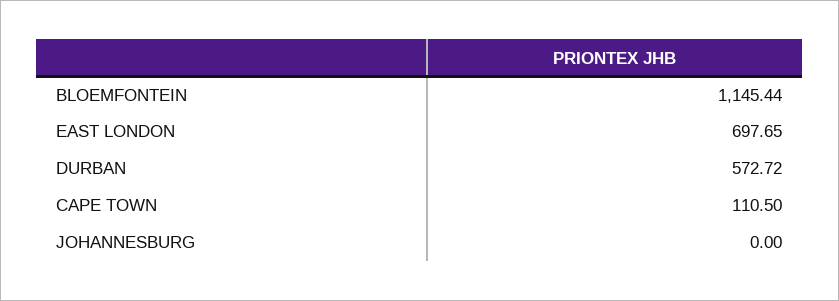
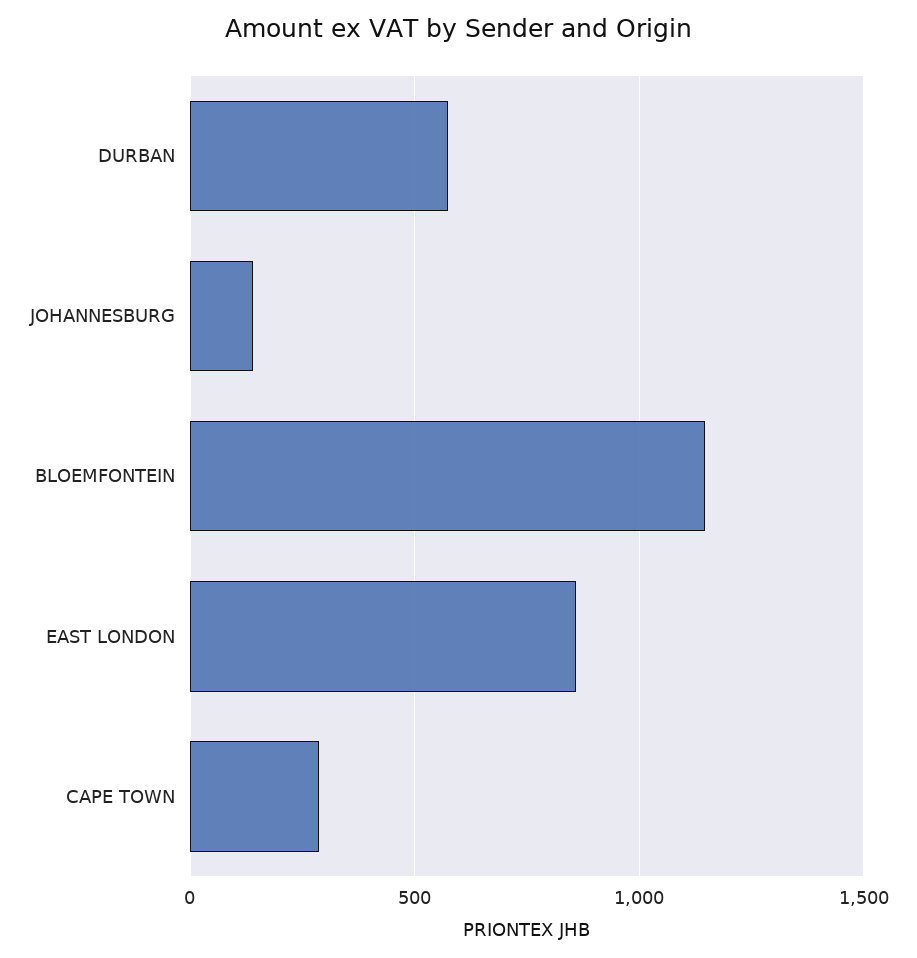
EAST LONDON: 697.65 -> 850
CAPE TOWN: 110.5 -> 300
JOHANNESBURG: 0 -> 150

